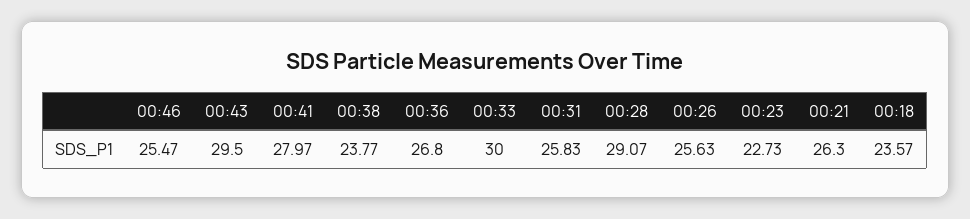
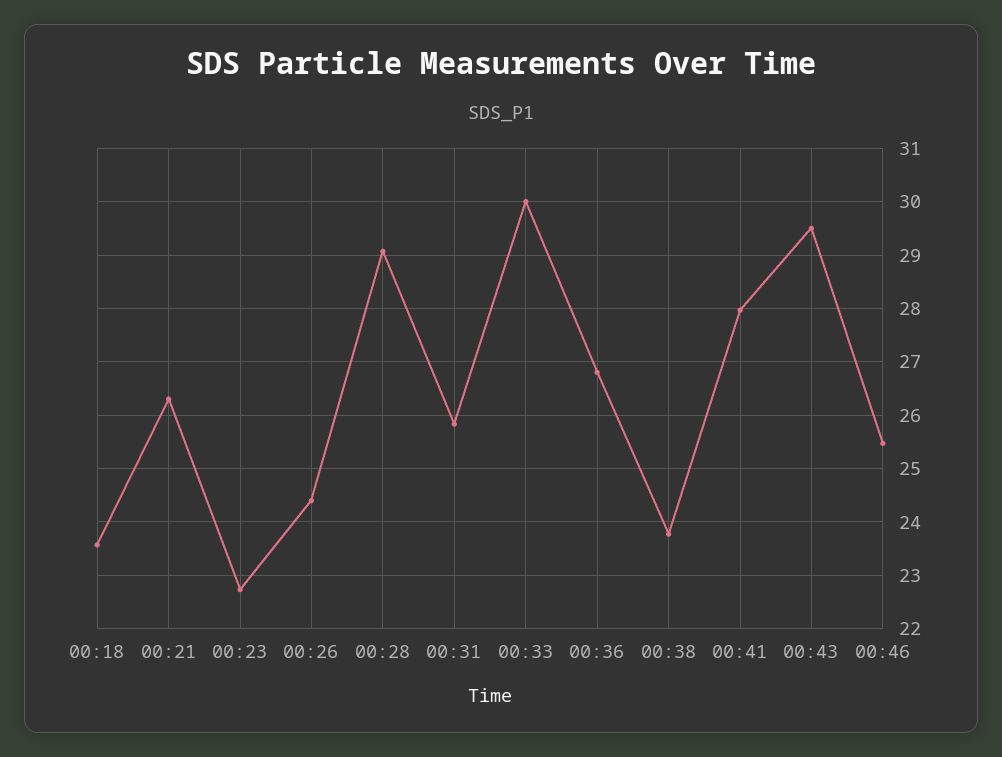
00:26: 25.63 -> 24.4

